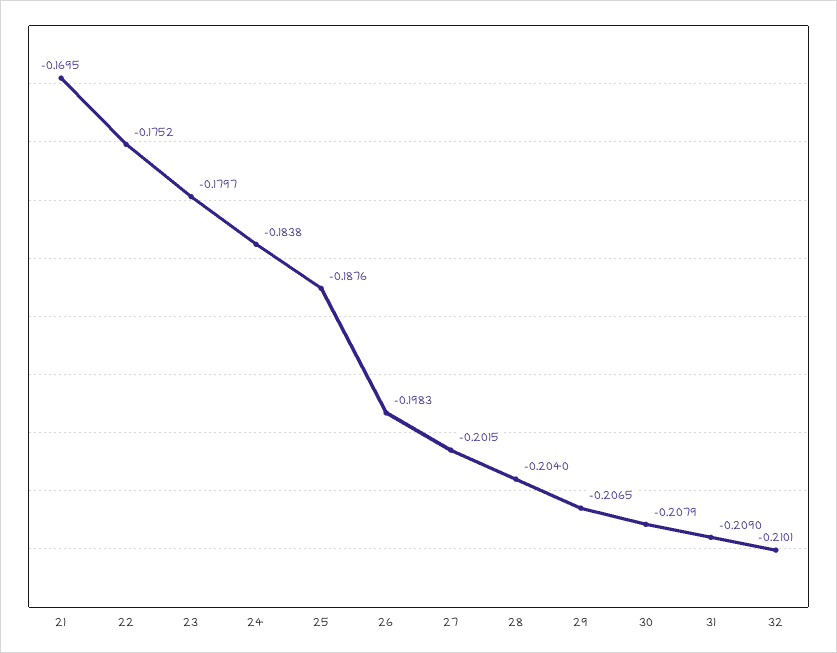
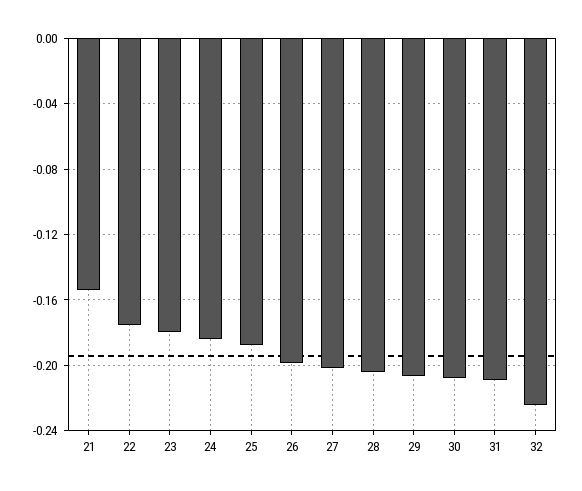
21: -0.1695 -> -0.155
32: -0.2101 -> -0.225

